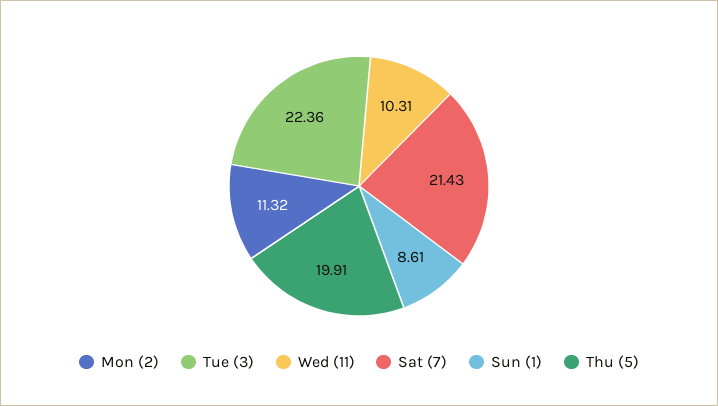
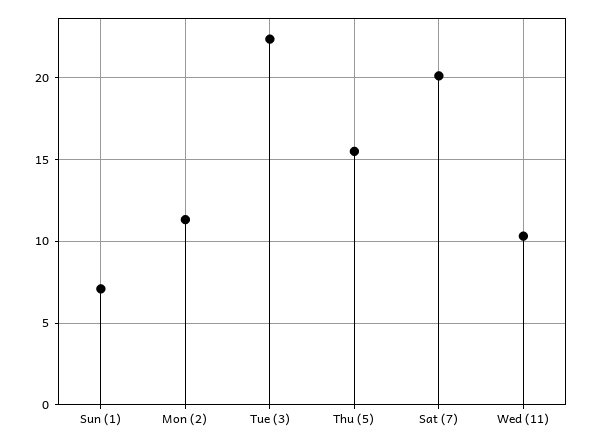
Sat (7): 21.43 -> 20
Sun (1): 8.61 -> 7
Thu (5): 19.91 -> 15.5

